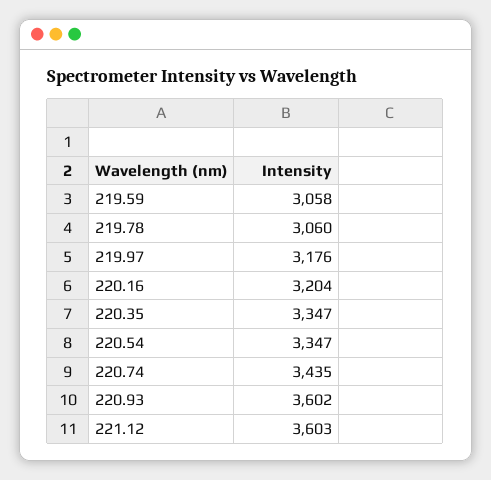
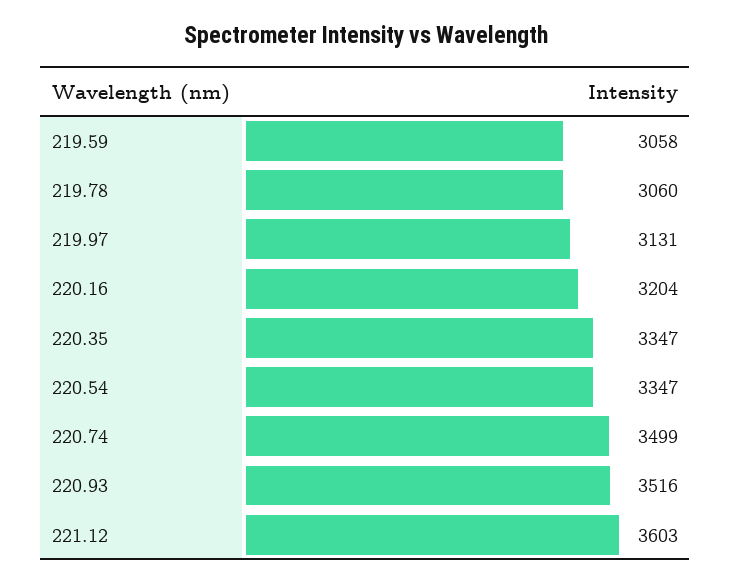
219.97: 3176 -> 3131
220.74: 3435 -> 3499
220.93: 3602 -> 3516

